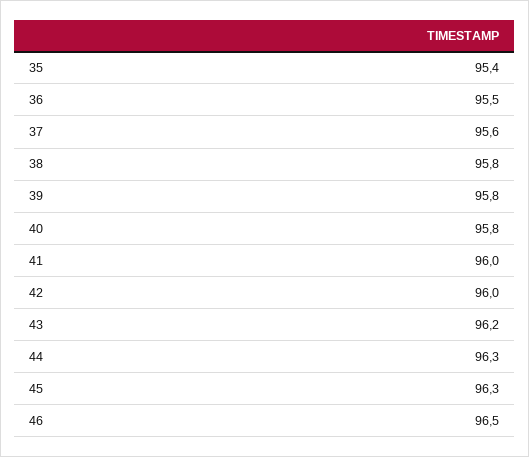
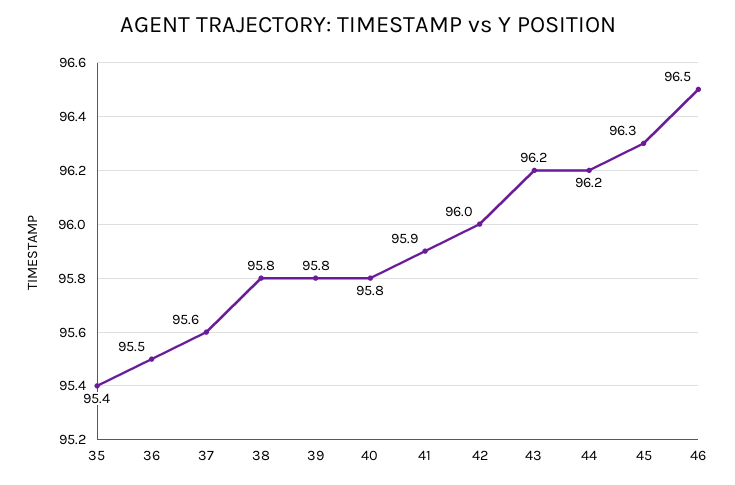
41: 96 -> 95.9
44: 96.3 -> 96.2

